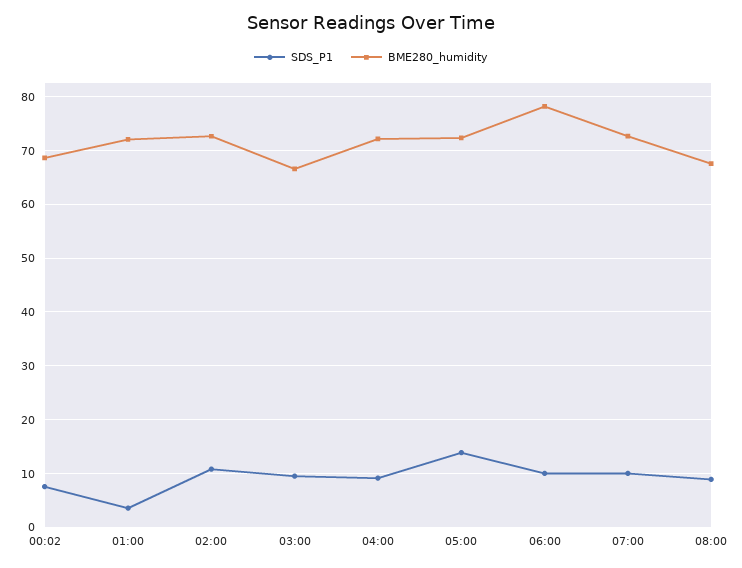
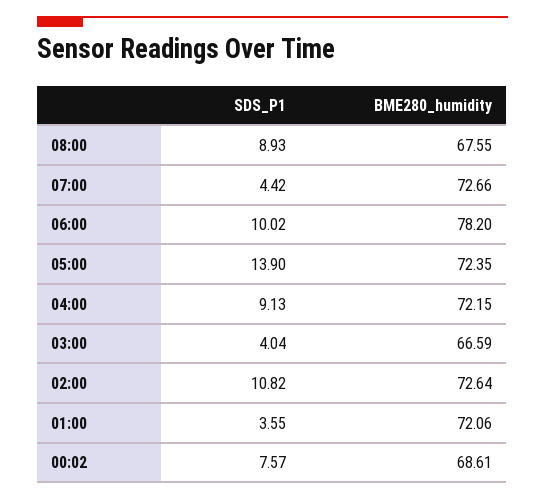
SDS_P1, 03:00: 10 -> 4.04
SDS_P1, 07:00: 10 -> 4.42

